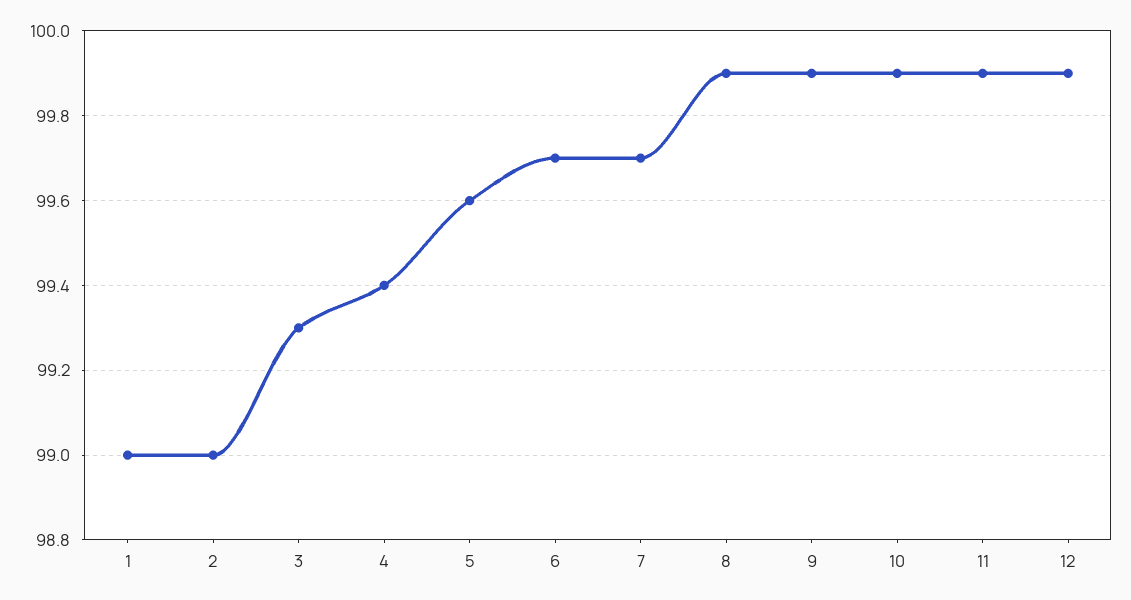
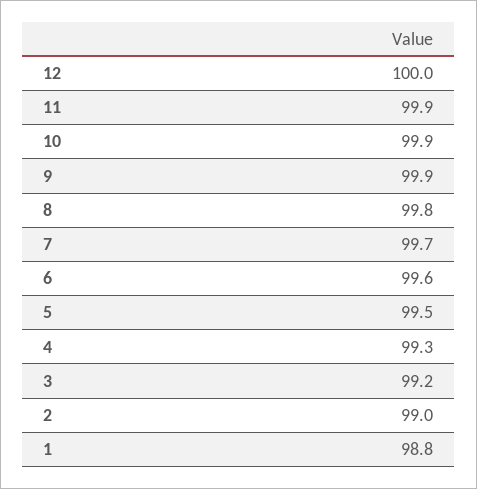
1: 99 -> 98.8
3: 99.3 -> 99.2
4: 99.4 -> 99.3
5: 99.6 -> 99.5
6: 99.7 -> 99.6
8: 99.9 -> 99.8
12: 99.9 -> 100

